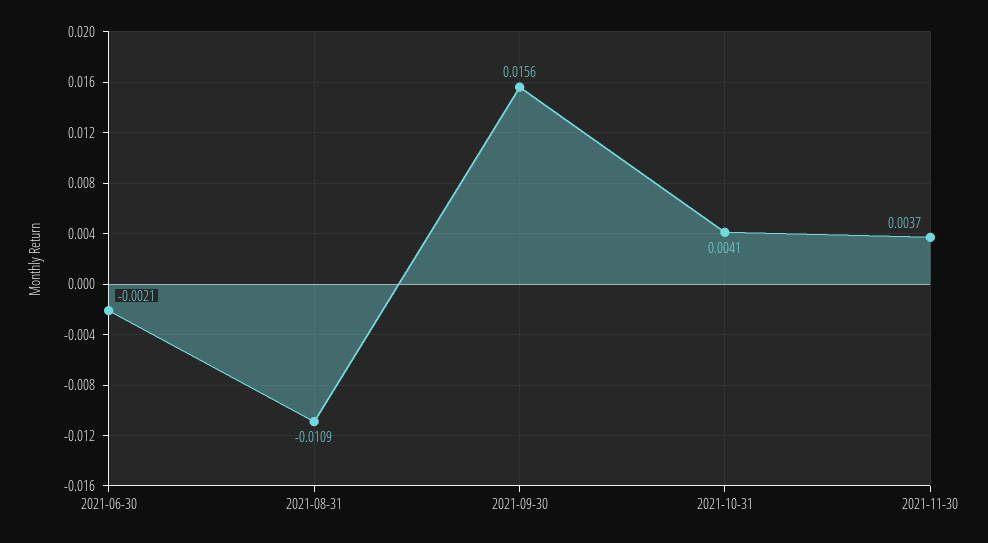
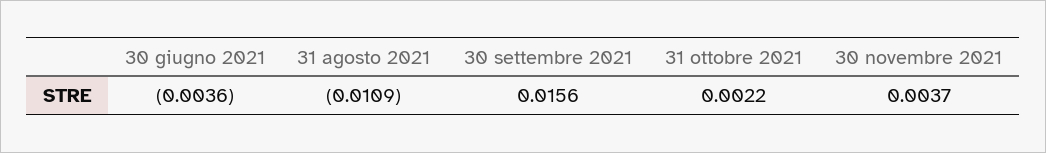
2021-06-30: -0.0021 -> -0.0036
2021-10-31: 0.0041 -> 0.0022

